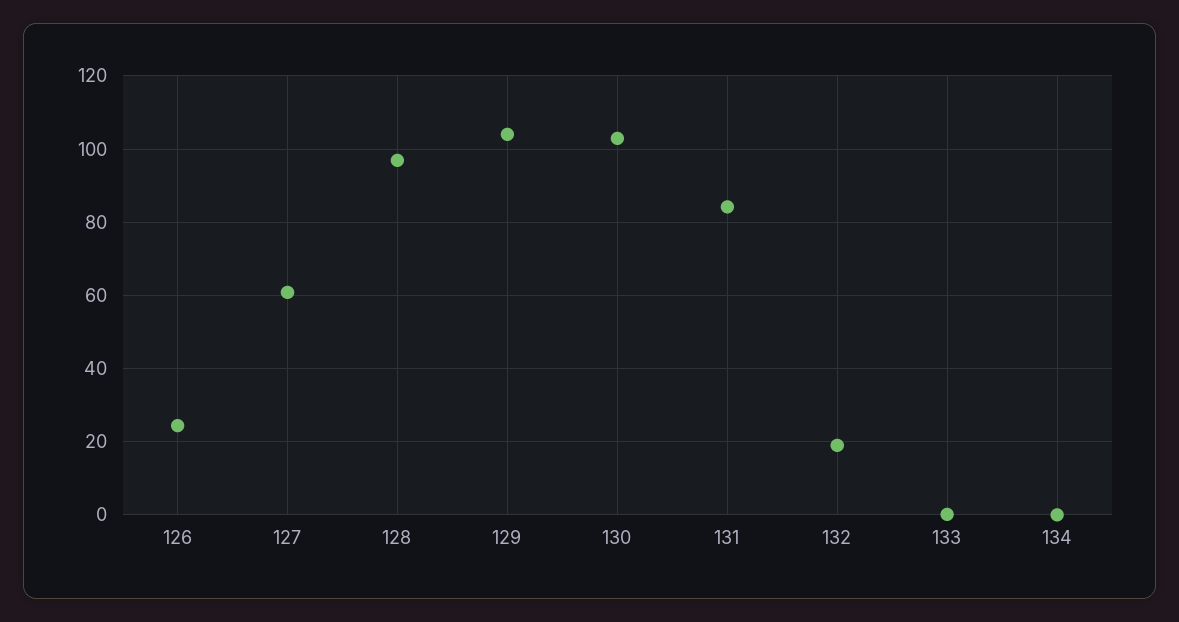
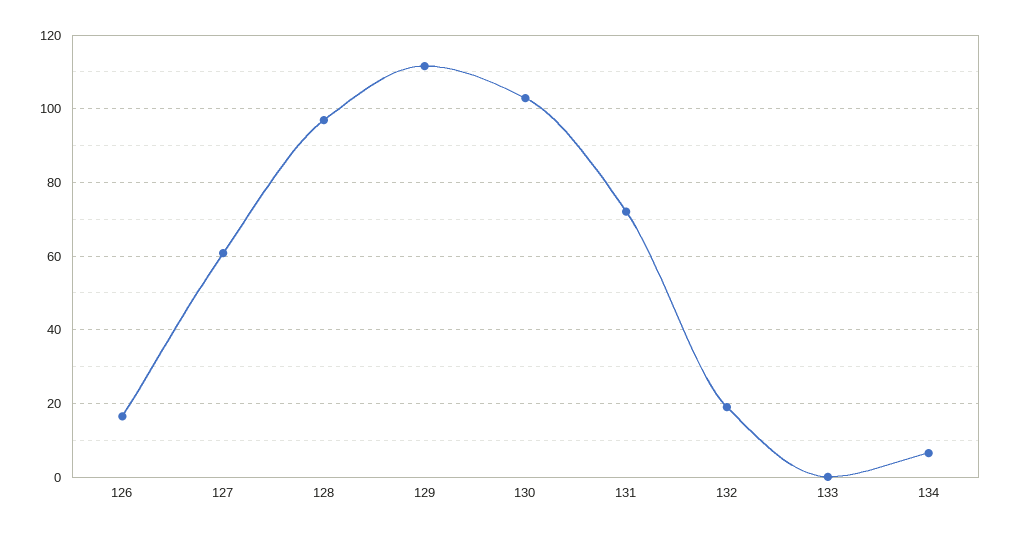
126: 24 -> 16
129: 104 -> 112
131: 84 -> 72
134: 0 -> 6

